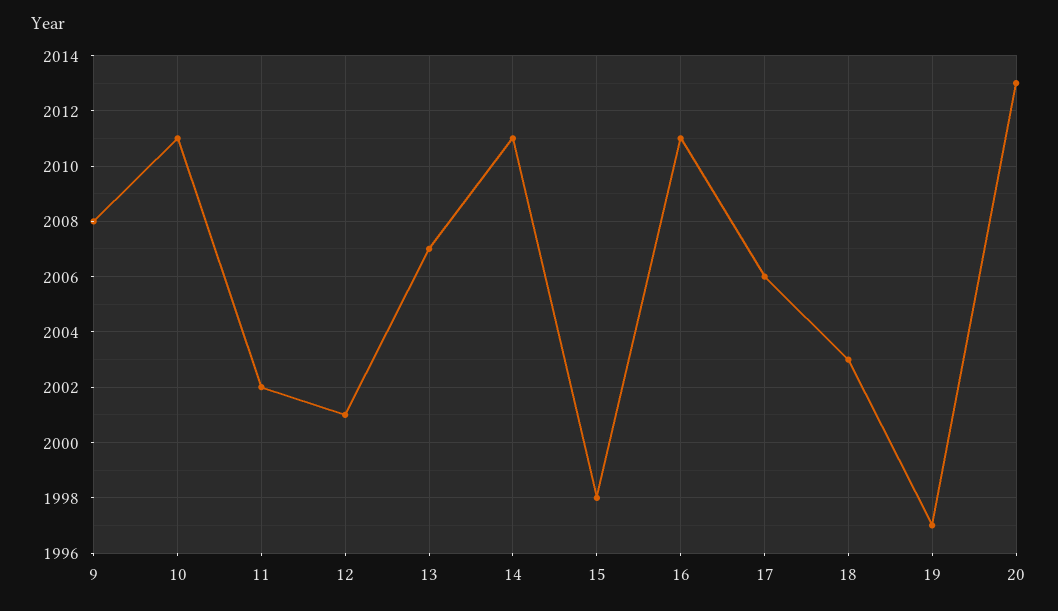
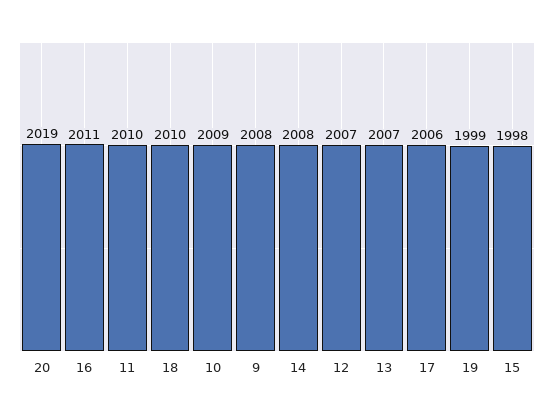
10: 2011 -> 2009
11: 2002 -> 2010
12: 2001 -> 2007
14: 2011 -> 2008
18: 2003 -> 2010
19: 1997 -> 1999
20: 2013 -> 2019

